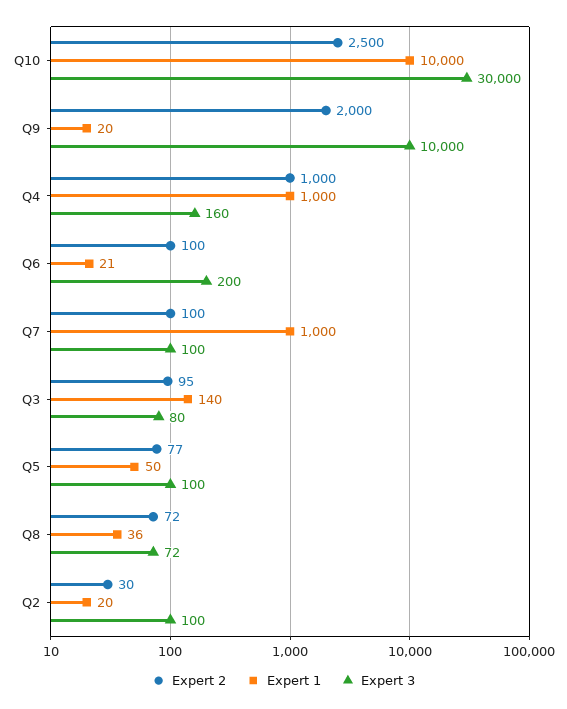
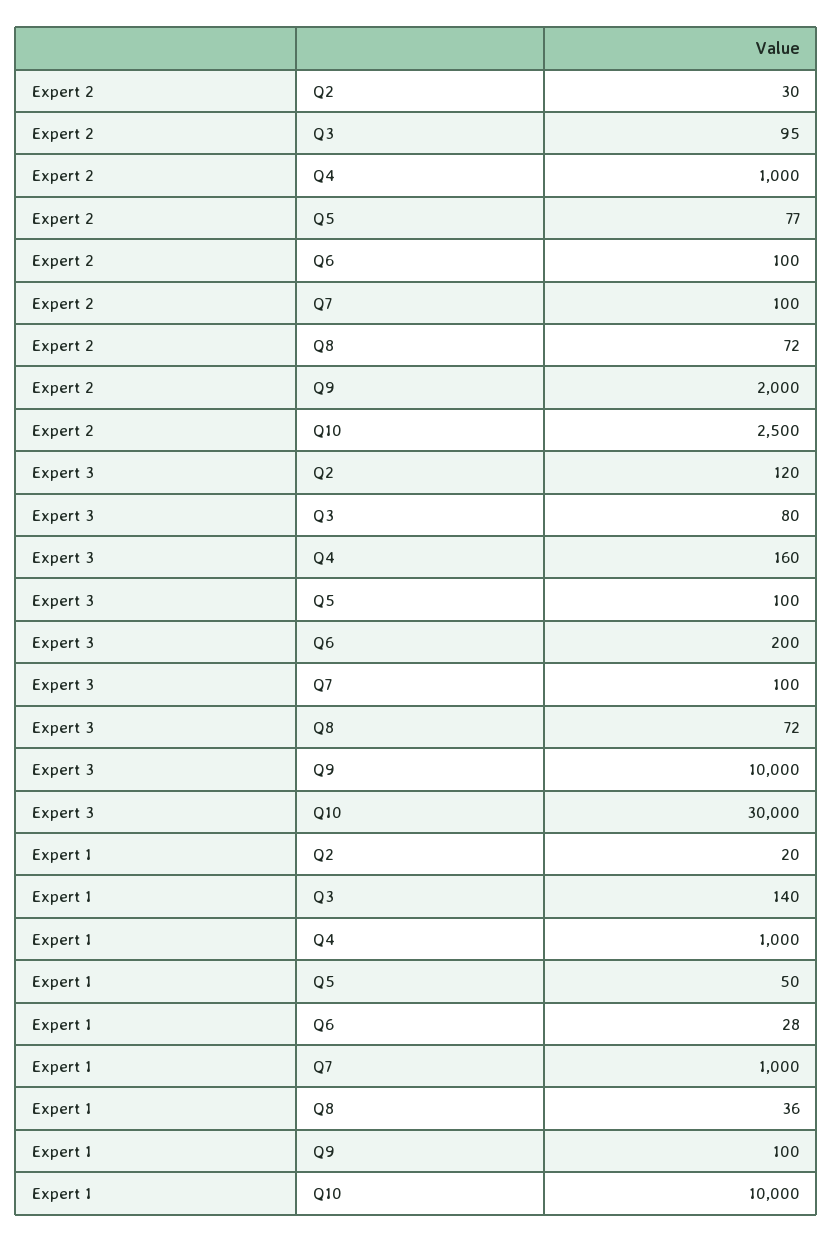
Expert 1, Q9: 20 -> 100
Expert 1, Q6: 21 -> 28
Expert 3, Q2: 100 -> 120

